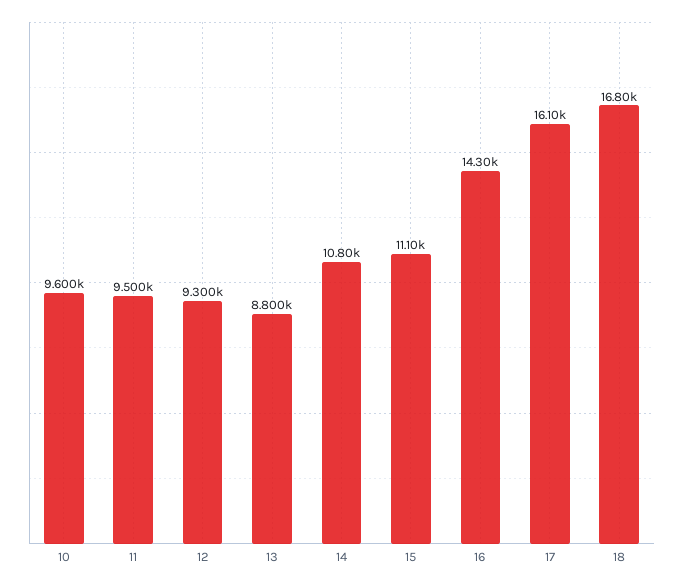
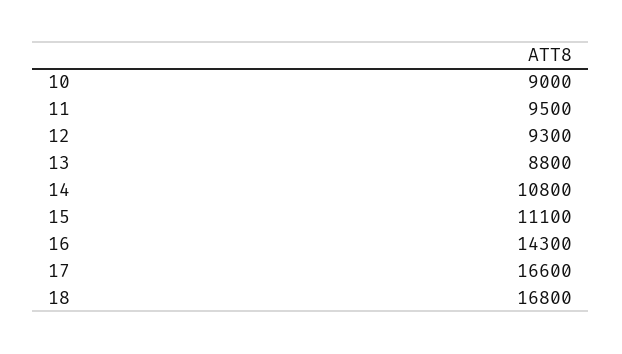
10: 9600 -> 9000
17: 16100 -> 16600

